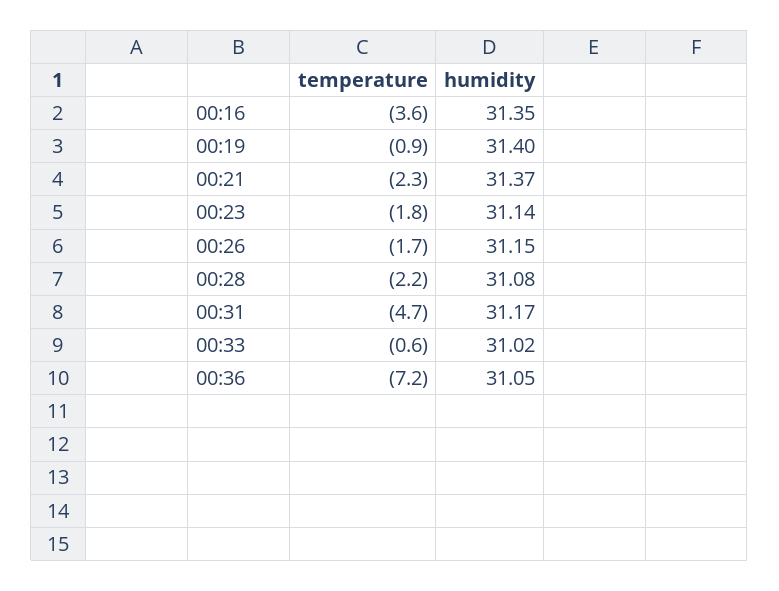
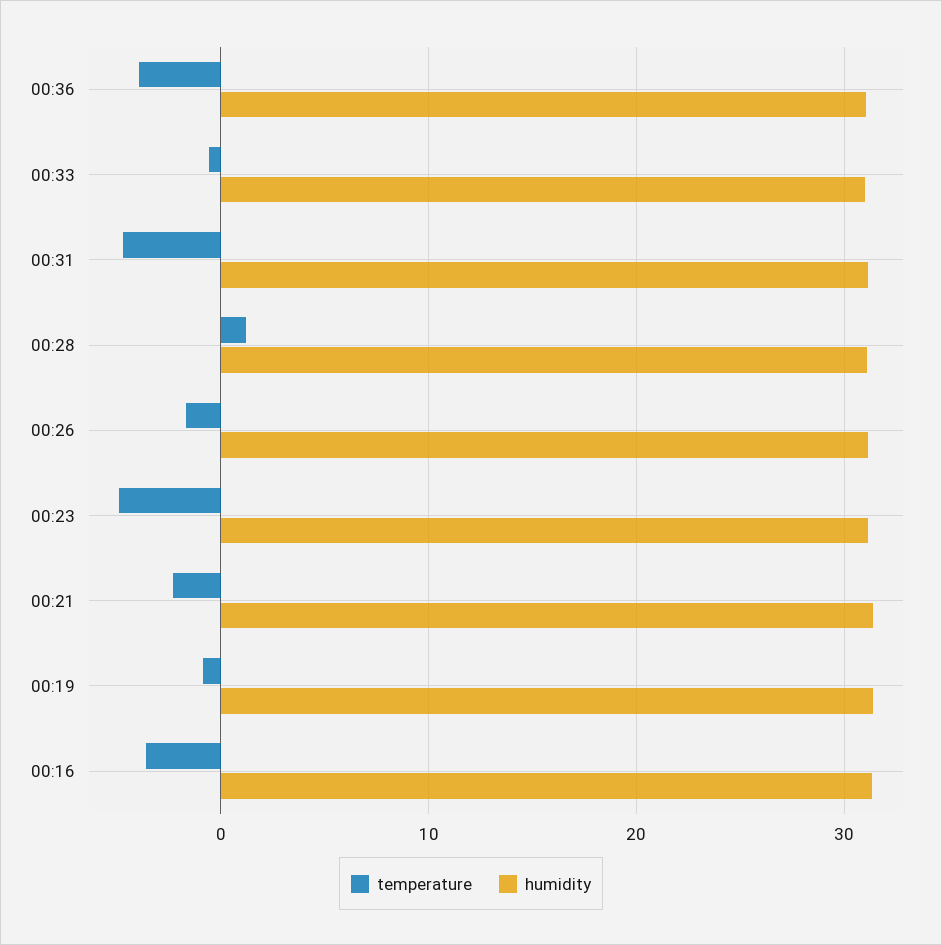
temperature, 00:23: -1.8 -> -5
temperature, 00:28: -2.2 -> 1
temperature, 00:36: -7.2 -> -4

